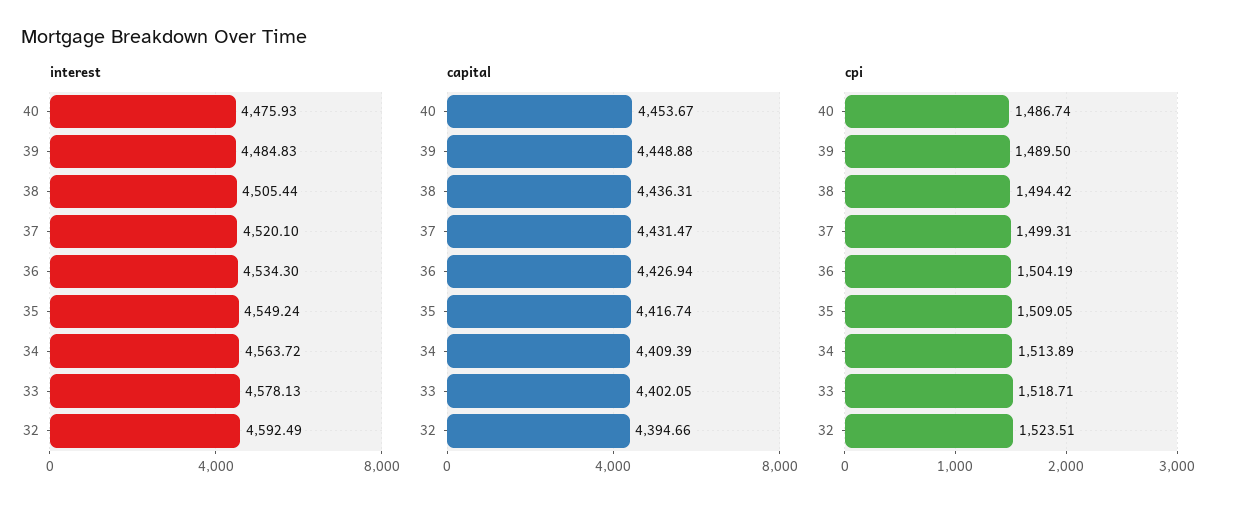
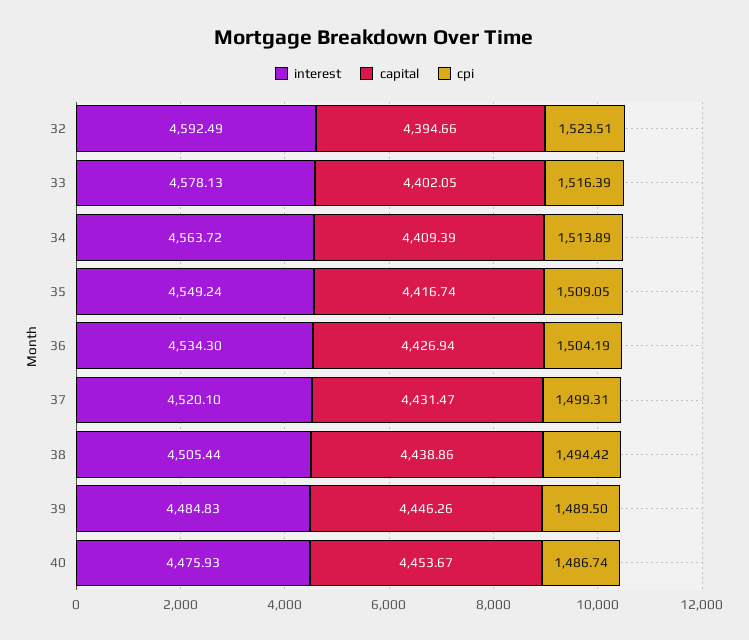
capital, 39: 4448.88 -> 4446.26
capital, 38: 4436.31 -> 4438.86
cpi, 33: 1518.71 -> 1516.39

